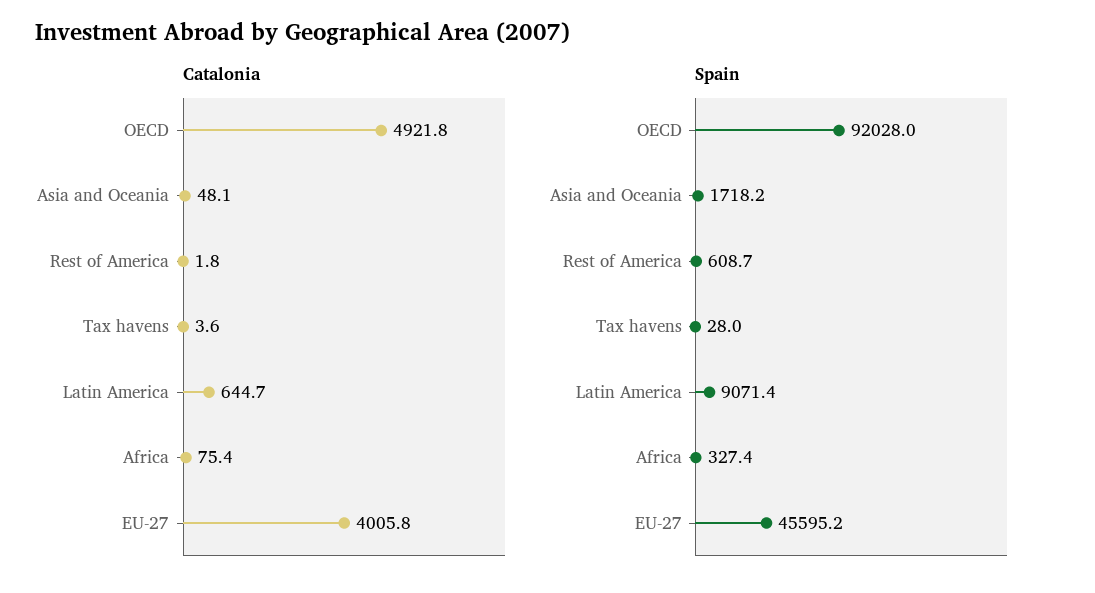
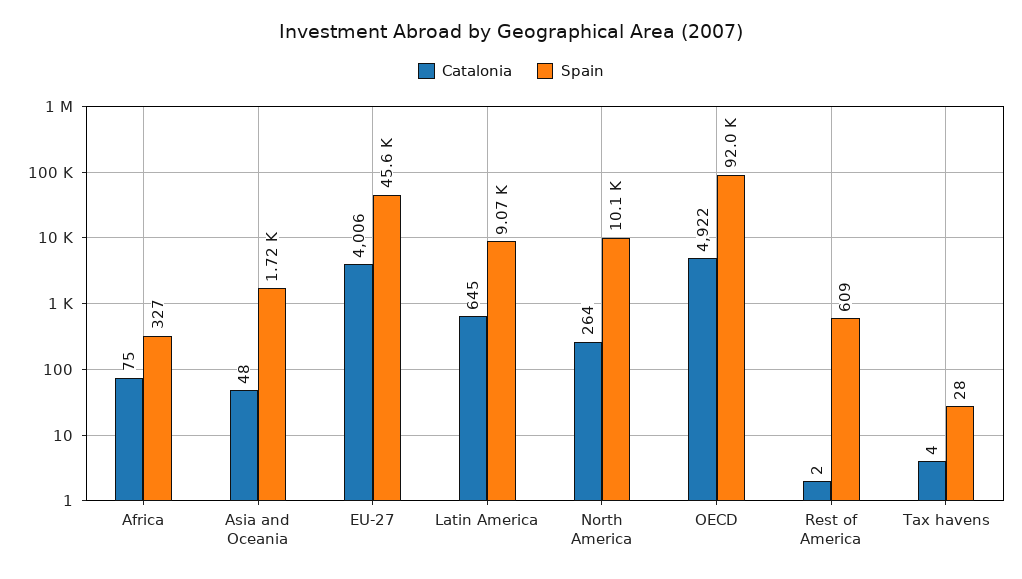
Catalonia, North America: none -> 264
Spain, North America: none -> 10100

